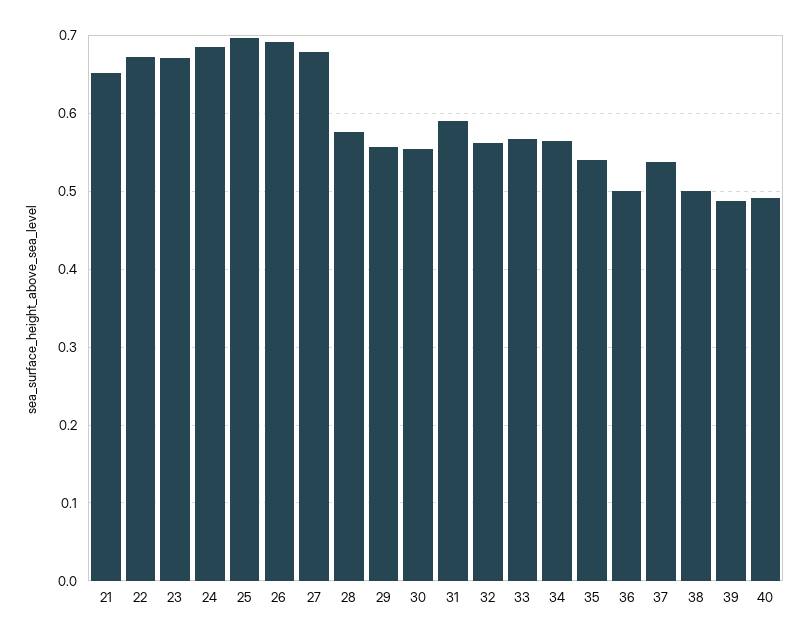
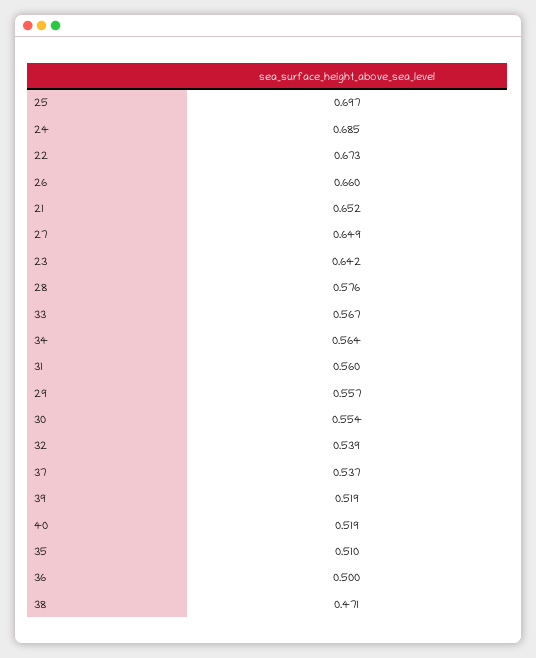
23: 0.67 -> 0.642
26: 0.69 -> 0.66
27: 0.68 -> 0.649
31: 0.59 -> 0.56
32: 0.56 -> 0.539
35: 0.54 -> 0.51
38: 0.5 -> 0.471
39: 0.49 -> 0.519
40: 0.49 -> 0.519

